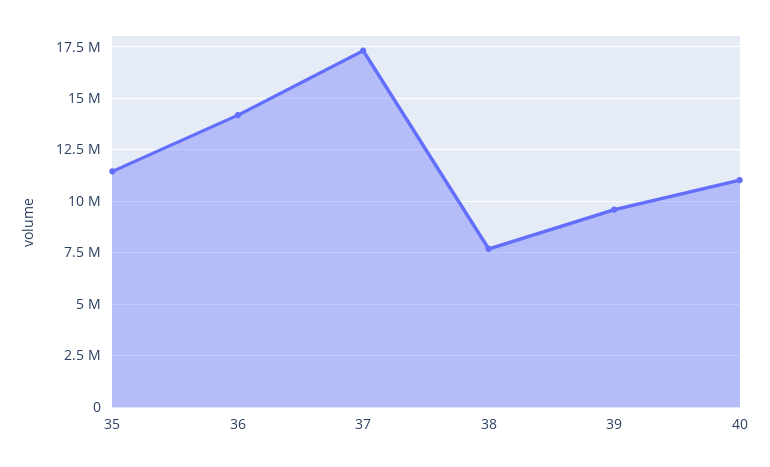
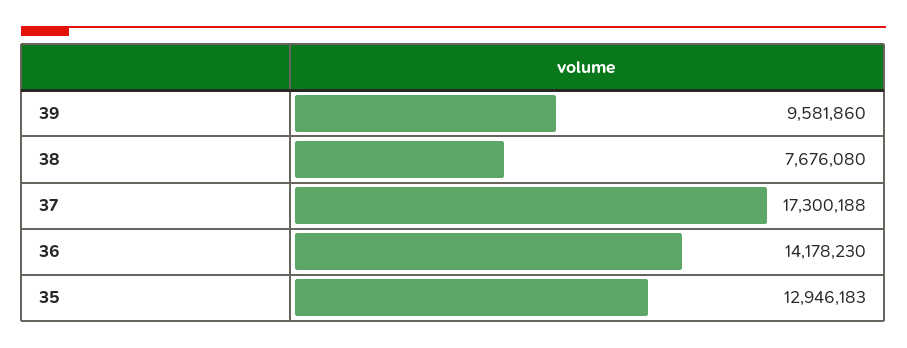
35: 11500000 -> 12946183
40: 11000000 -> none

